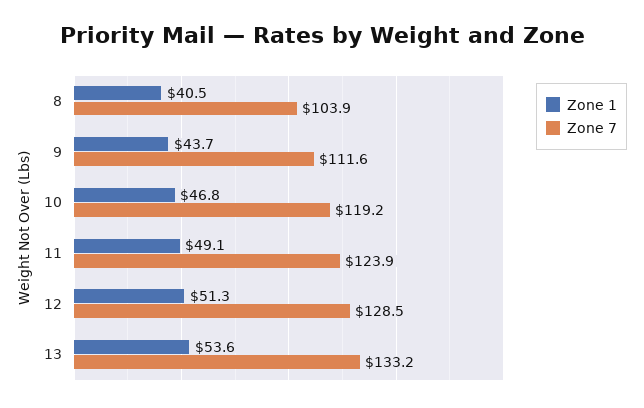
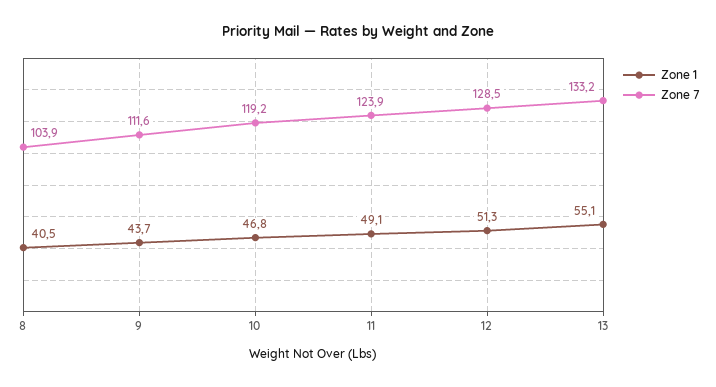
Zone 1, 13: 53.6 -> 55.1

